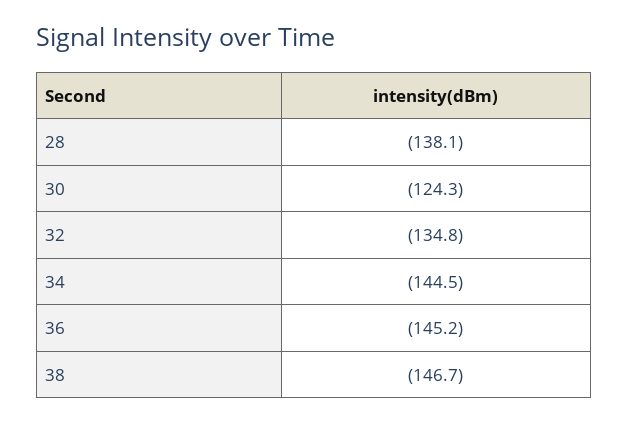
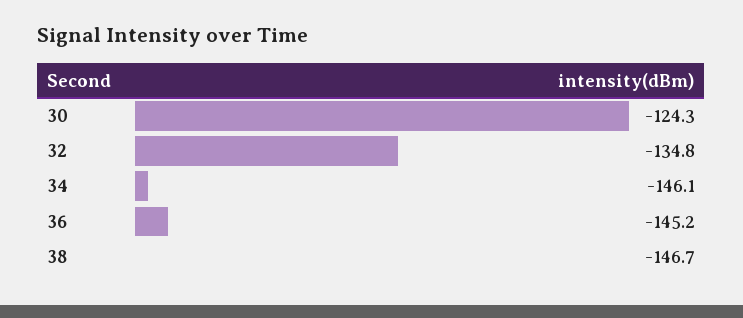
28: -138.1 -> none
34: -144.5 -> -146.1

